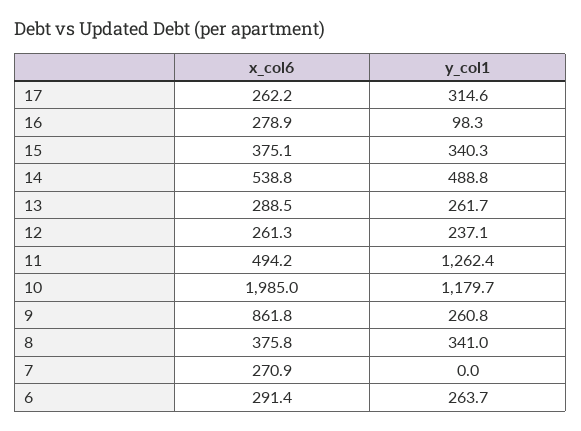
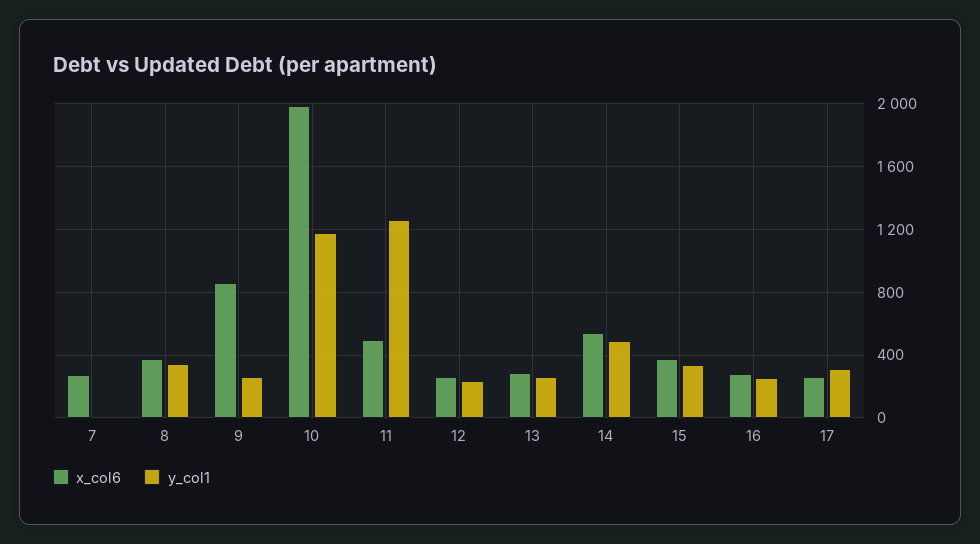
y_col1, 16: 98.3 -> 250
x_col6, 6: 291.4 -> none
y_col1, 6: 263.7 -> none

